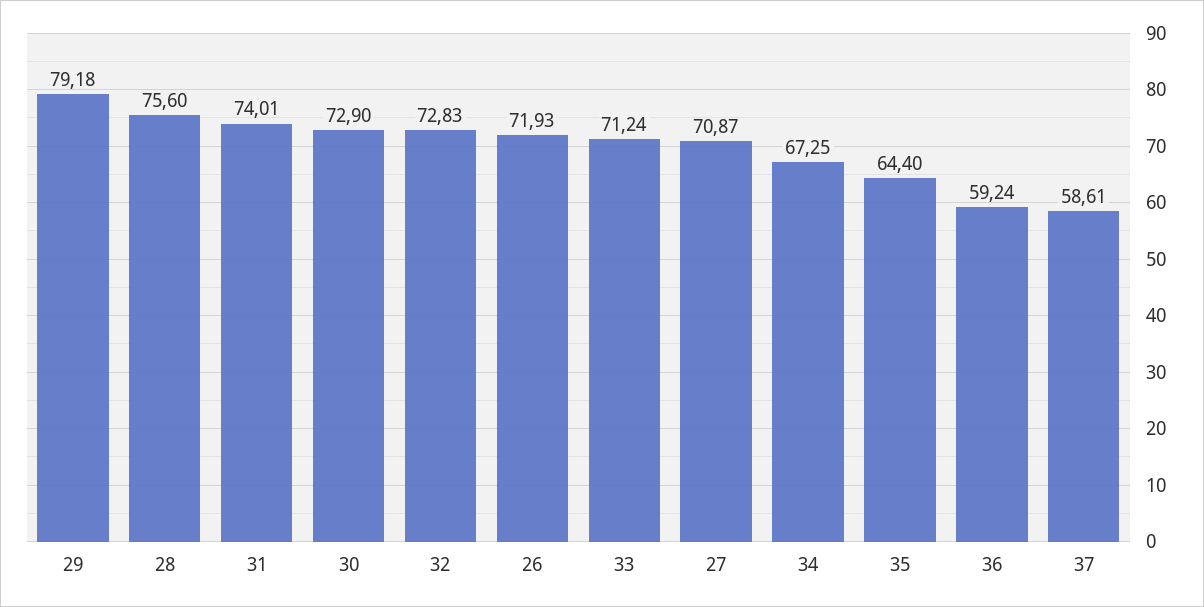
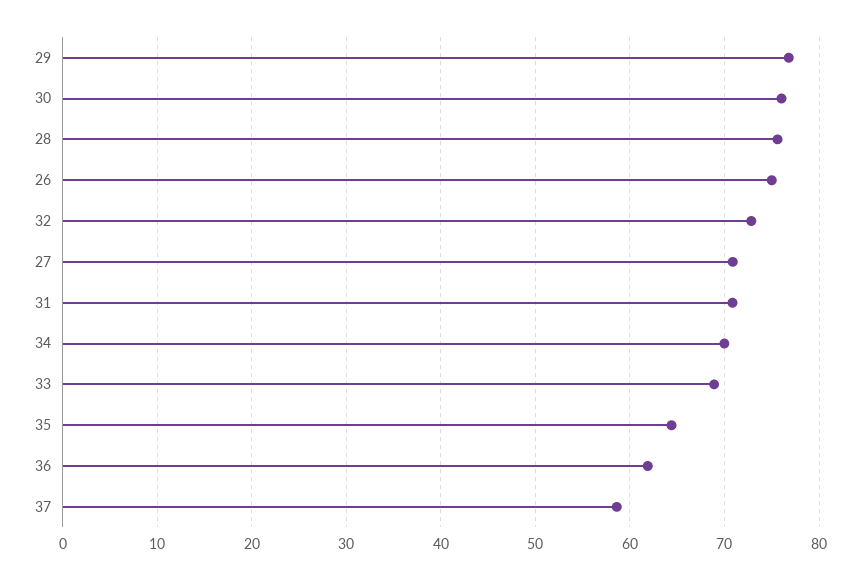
29: 79.18 -> 77
31: 74.01 -> 71
30: 72.9 -> 76
26: 71.93 -> 75
33: 71.24 -> 69
34: 67.25 -> 70
36: 59.24 -> 62

